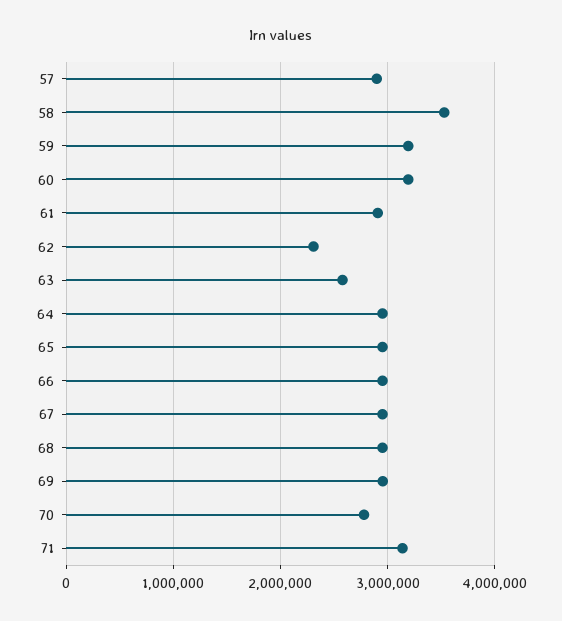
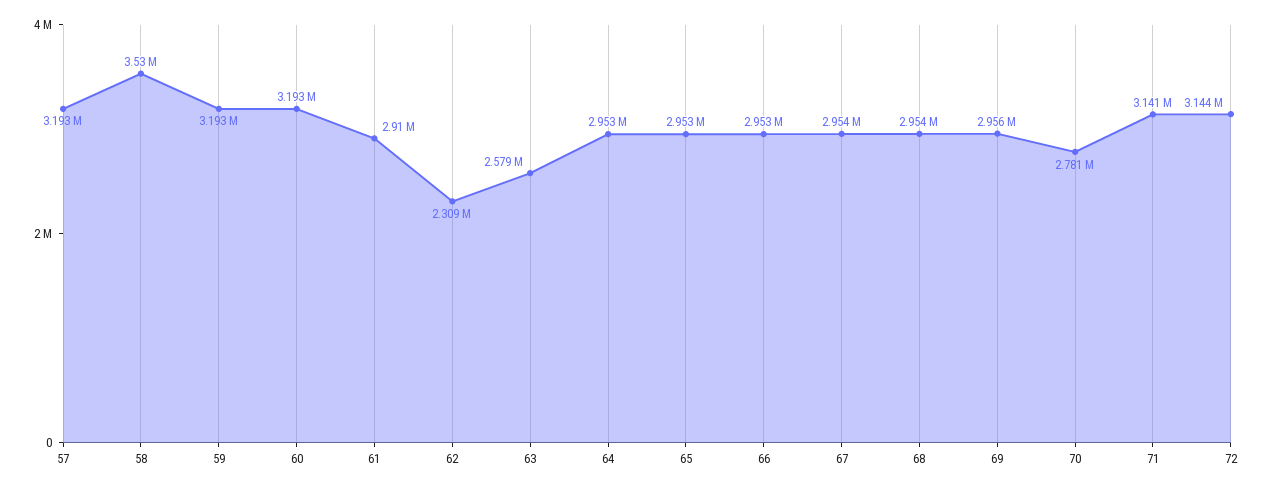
57: 2900000 -> 3193000
72: none -> 3144000

